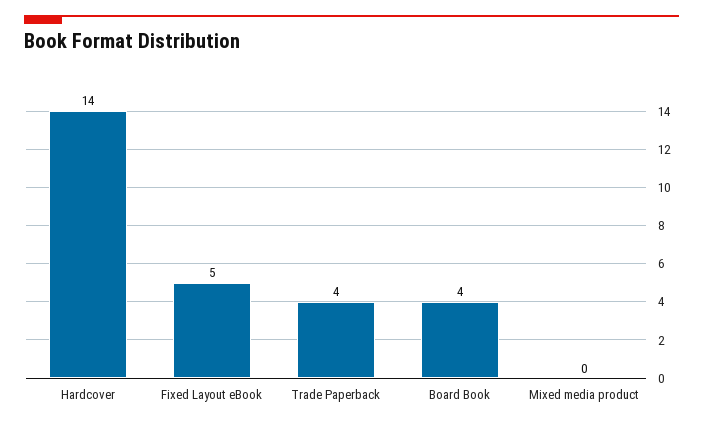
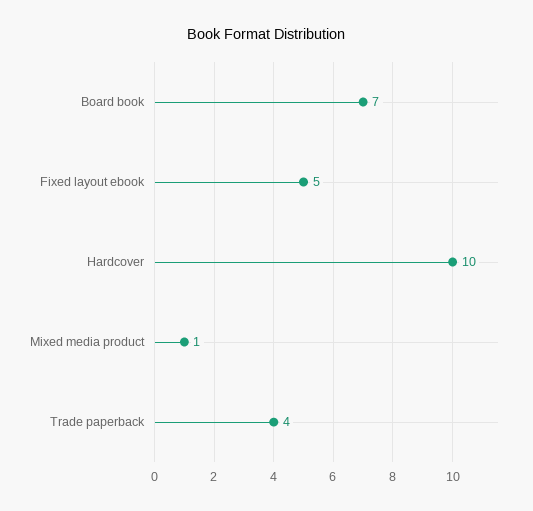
Hardcover: 14 -> 10
Board Book: 4 -> 7
Mixed media product: 0 -> 1

